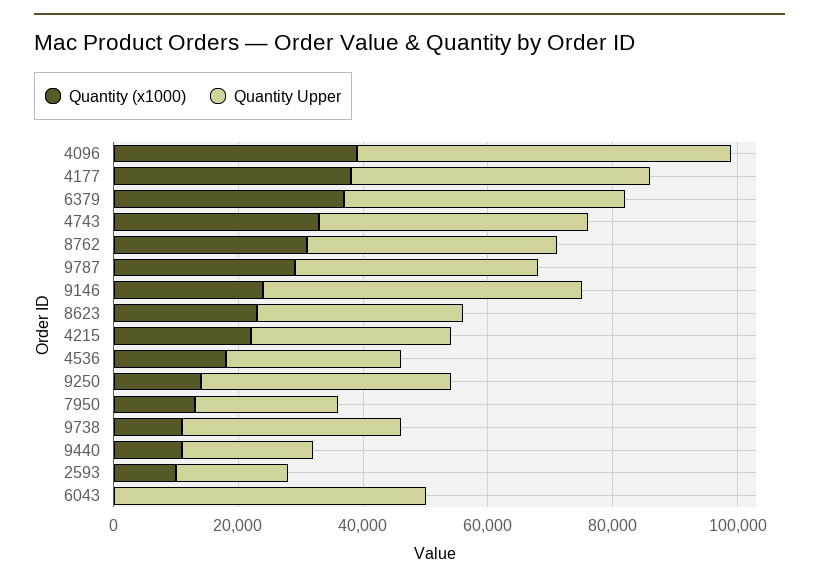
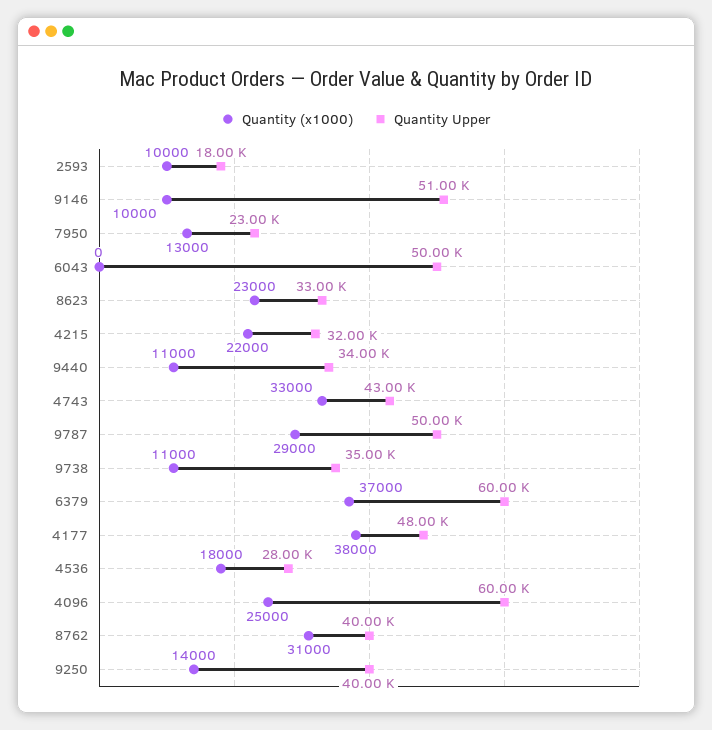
Quantity (x1000), 4096: 40000 -> 25000
Quantity Upper, 6379: 45000 -> 60000
Quantity Upper, 9787: 40000 -> 50000
Quantity (x1000), 9146: 25000 -> 10000
Quantity Upper, 9440: 20000 -> 34000

